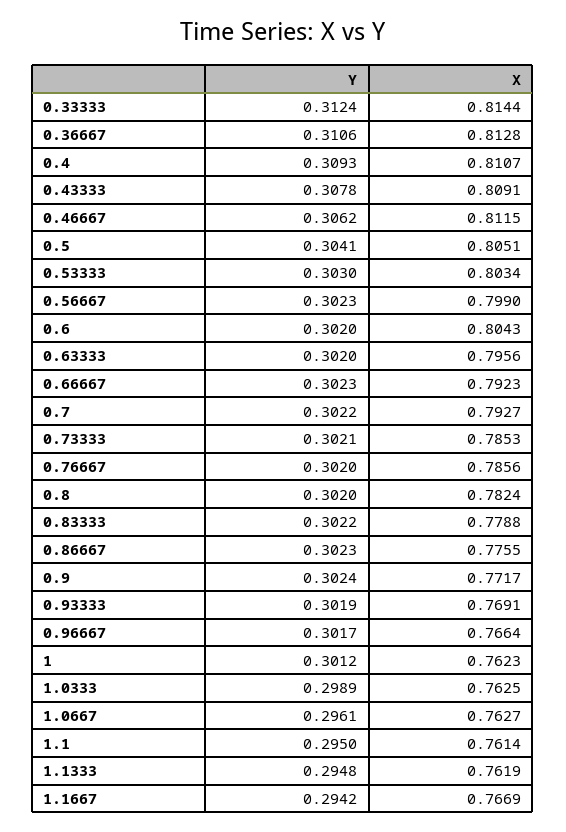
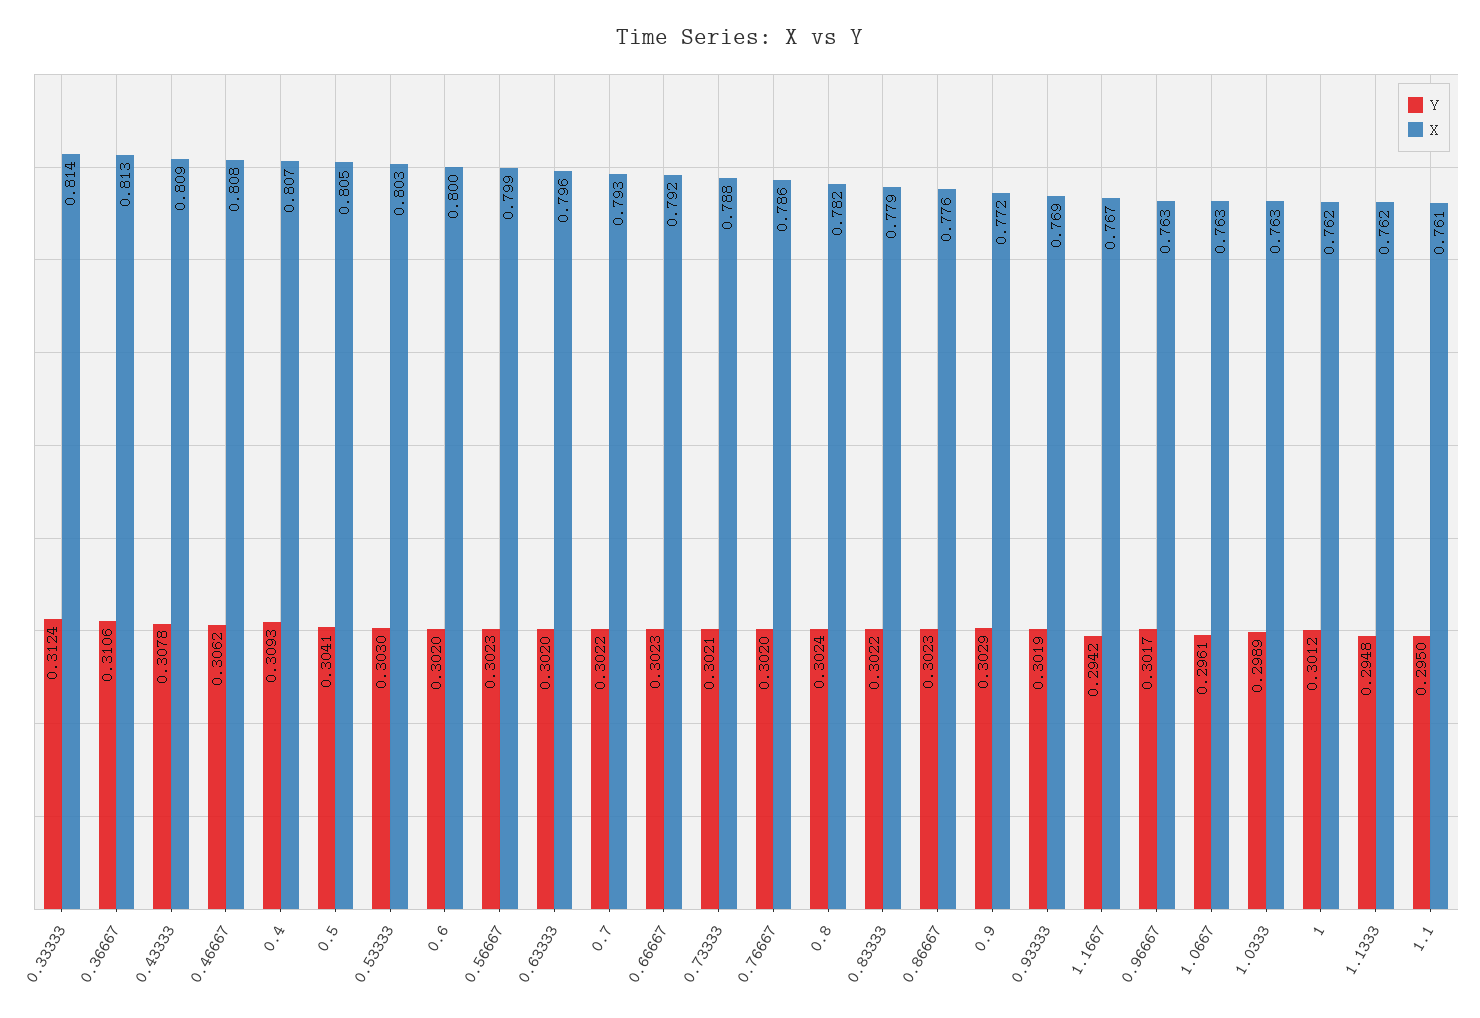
X, 0.4: 0.8107 -> 0.807
X, 0.46667: 0.8115 -> 0.808
X, 0.6: 0.8043 -> 0.8
X, 0.73333: 0.7853 -> 0.788
Y, 0.8: 0.302 -> 0.3024
Y, 0.9: 0.3024 -> 0.3029
X, 0.96667: 0.7664 -> 0.763

